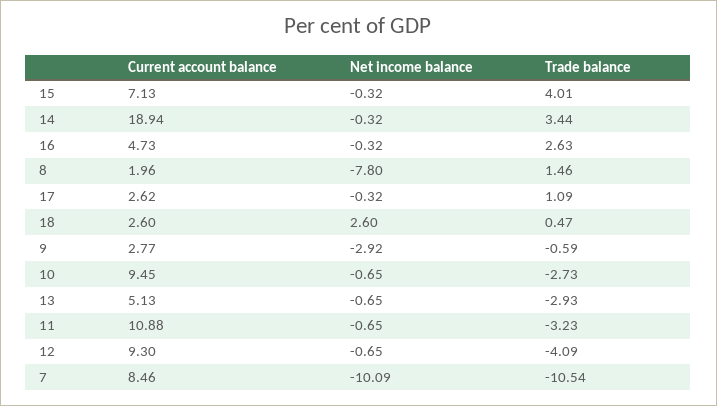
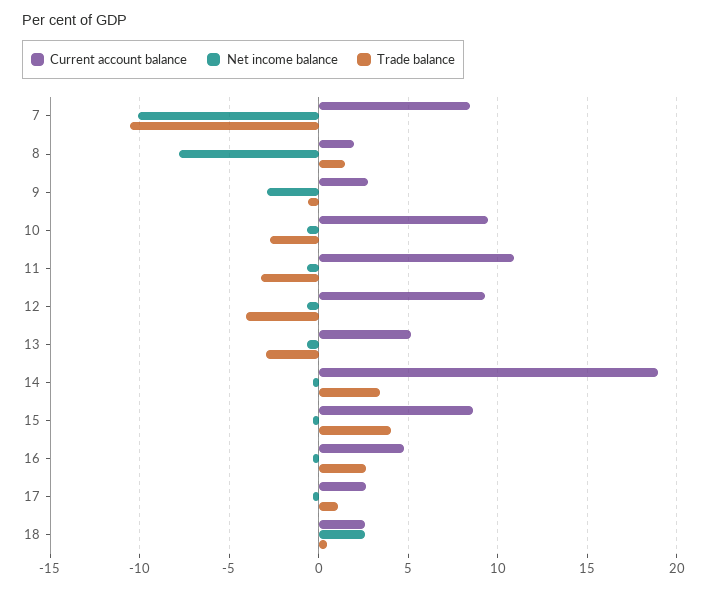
Current account balance, 15: 7.13 -> 8.5

